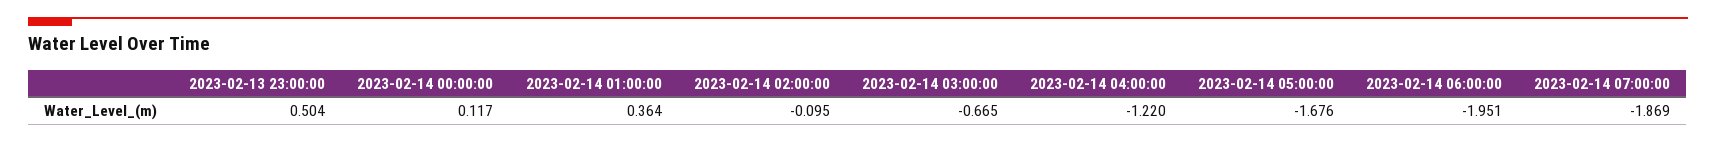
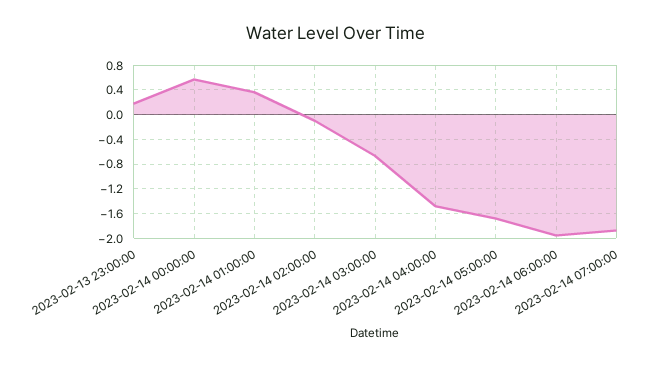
2023-02-13 23:00:00: 0.504 -> 0.2
2023-02-14 00:00:00: 0.117 -> 0.6
2023-02-14 04:00:00: -1.22 -> -1.5

